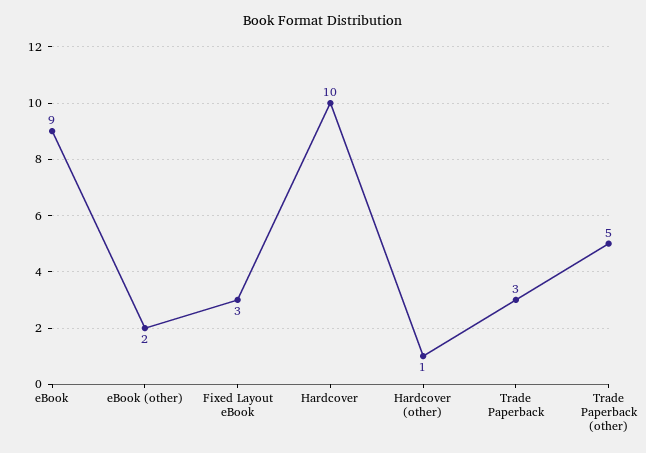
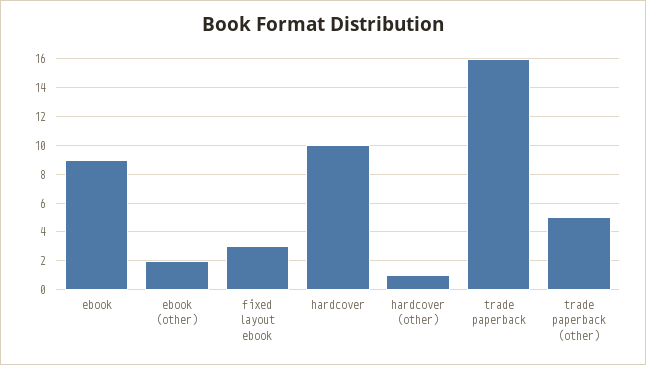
Trade Paperback: 3 -> 16

